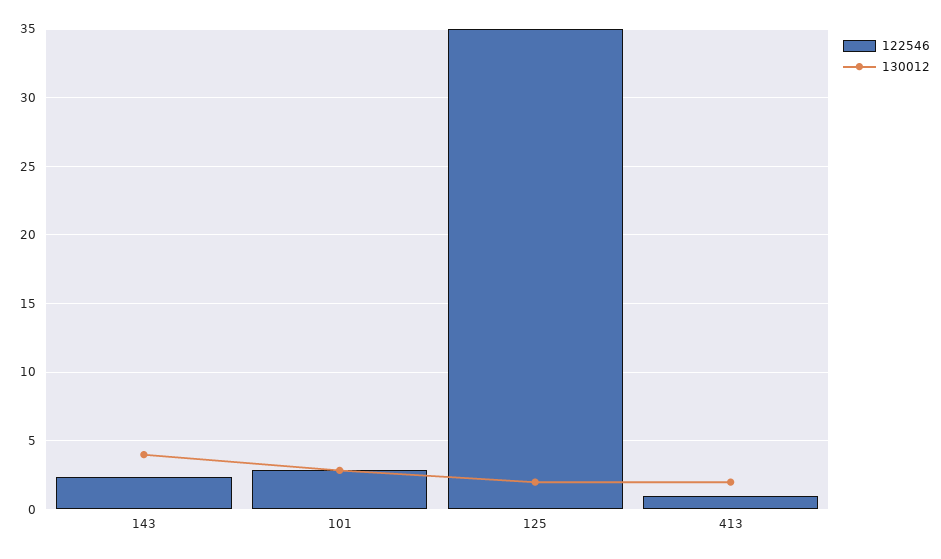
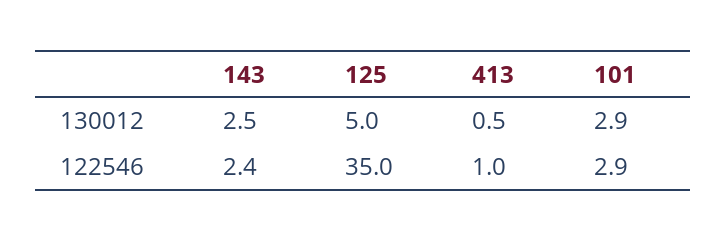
130012, 143: 4 -> 2.5
130012, 125: 2 -> 5
130012, 413: 2 -> 0.5

